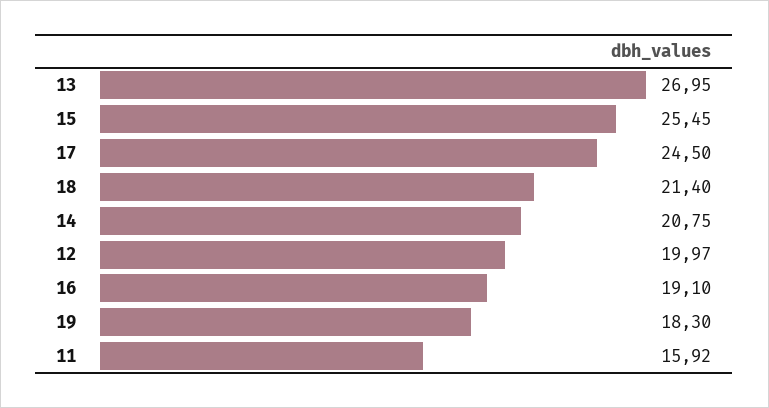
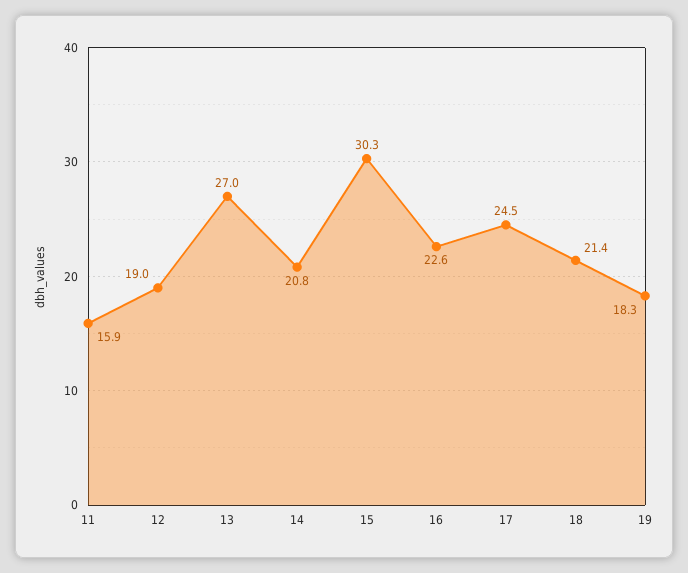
15: 25.45 -> 30.3
12: 19.97 -> 19
16: 19.1 -> 22.6

